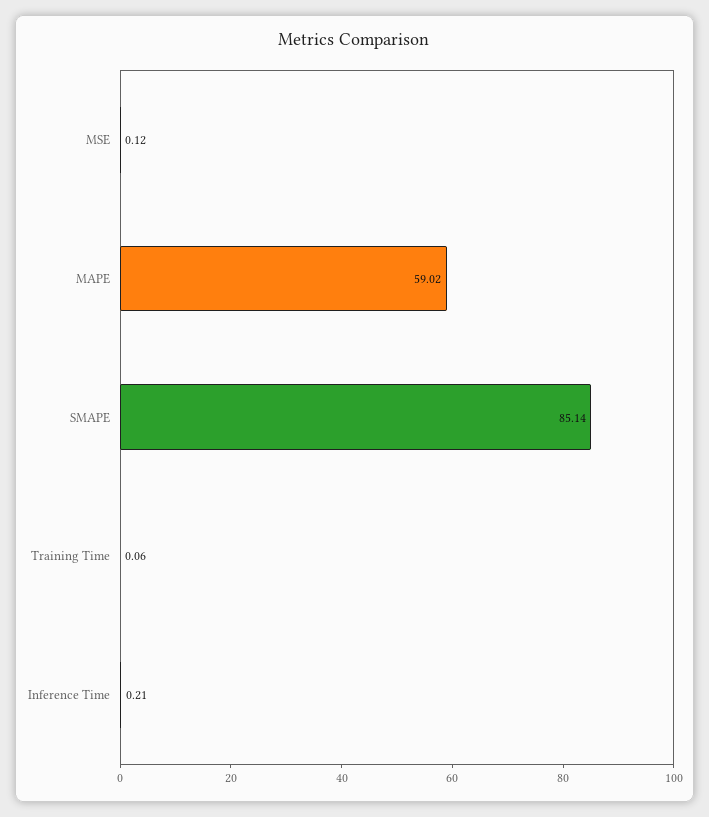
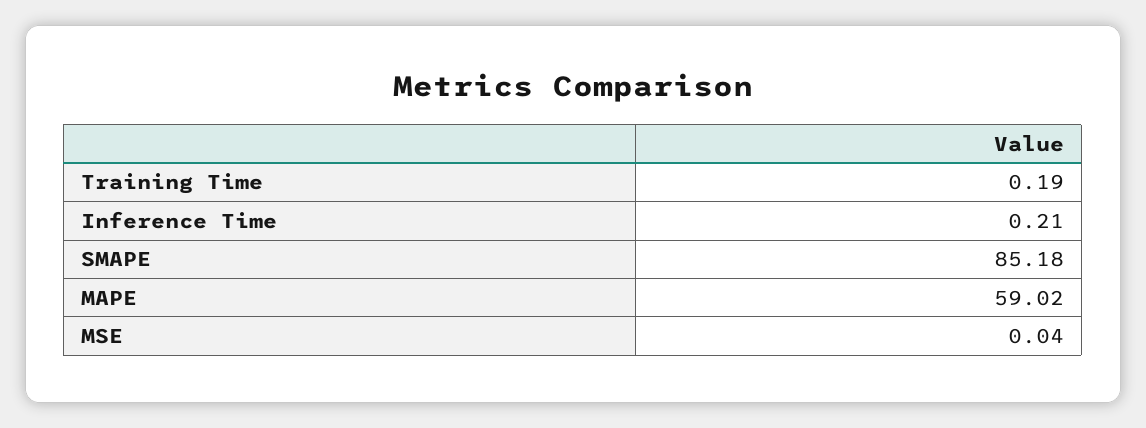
MSE: 0.12 -> 0.04
SMAPE: 85.14 -> 85.18
Training Time: 0.06 -> 0.19

